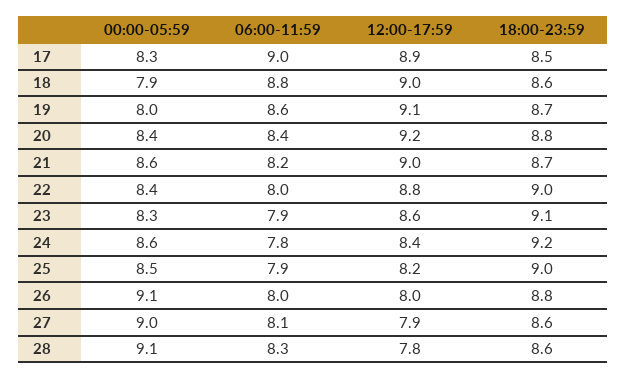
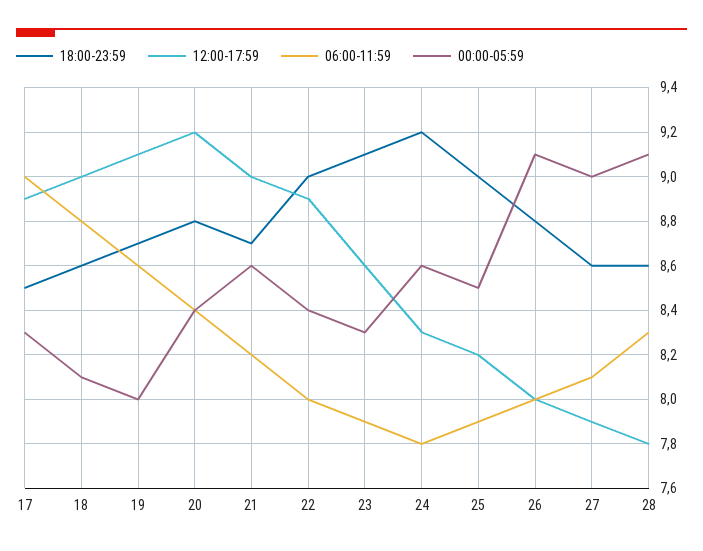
00:00-05:59, 18: 7.9 -> 8.1
12:00-17:59, 22: 8.8 -> 8.9
12:00-17:59, 24: 8.4 -> 8.3

